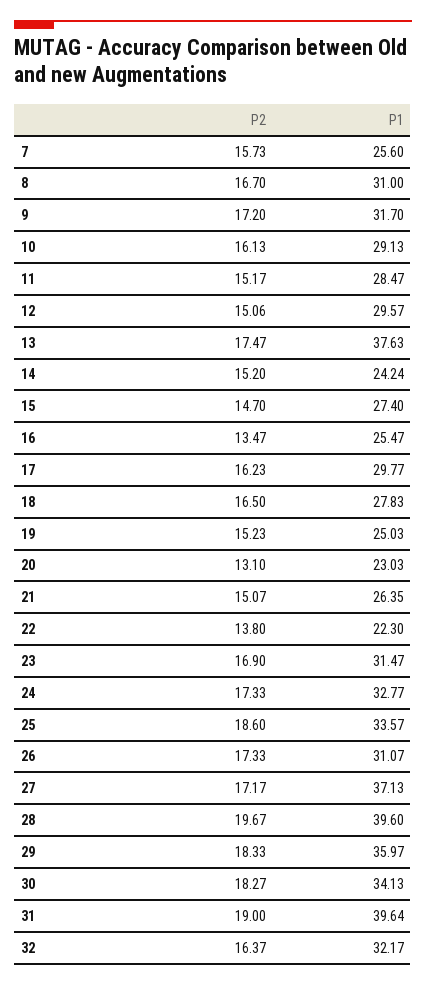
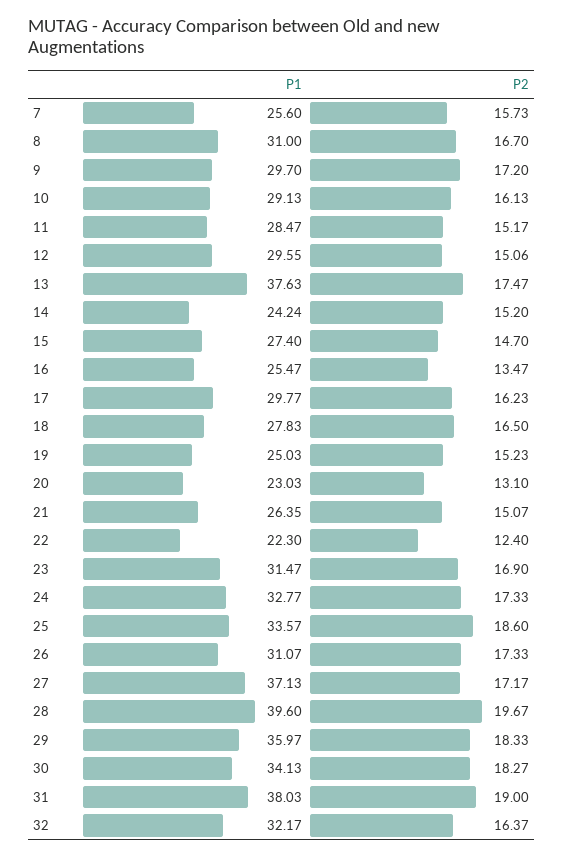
P1, 9: 31.7 -> 29.7
P1, 12: 29.57 -> 29.55
P2, 22: 13.8 -> 12.4
P1, 31: 39.64 -> 38.03

